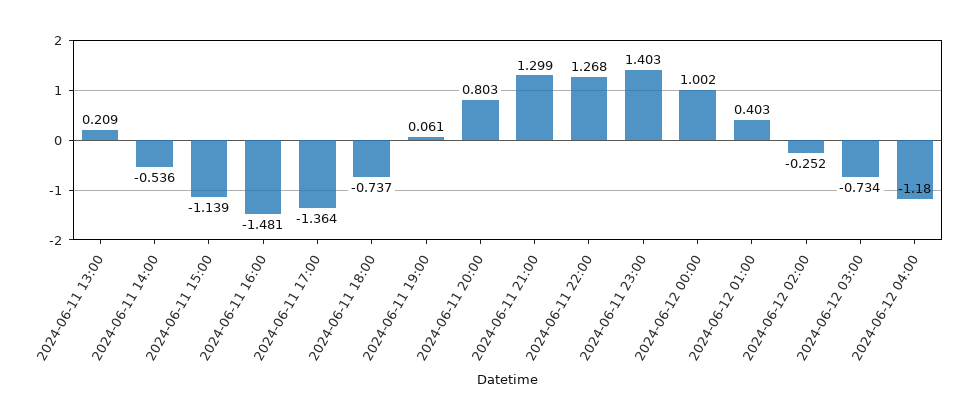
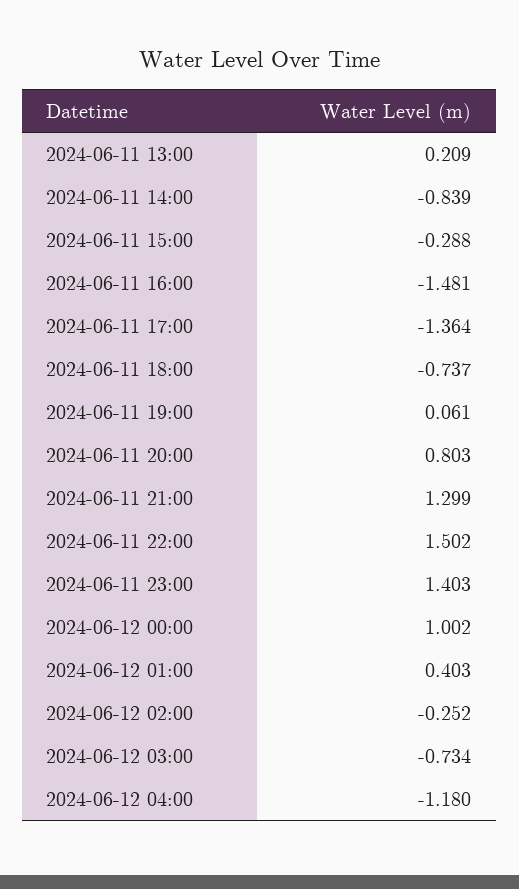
2024-06-11 14:00: -0.536 -> -0.839
2024-06-11 15:00: -1.139 -> -0.288
2024-06-11 22:00: 1.268 -> 1.502

